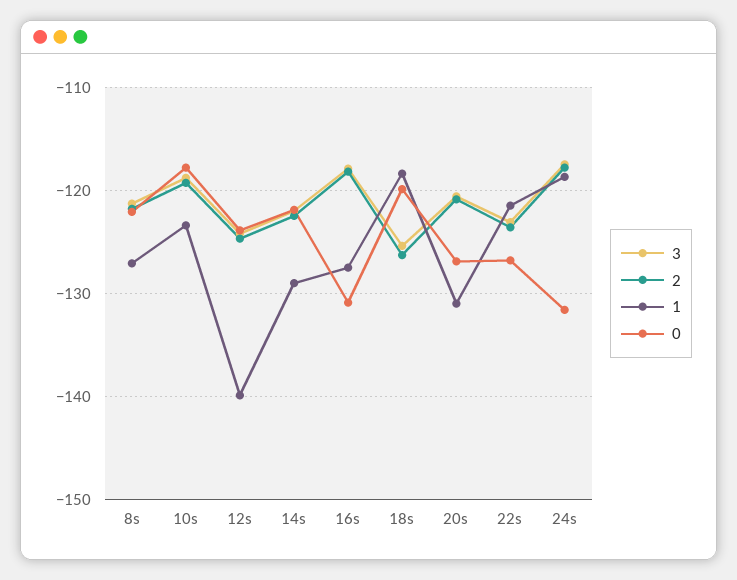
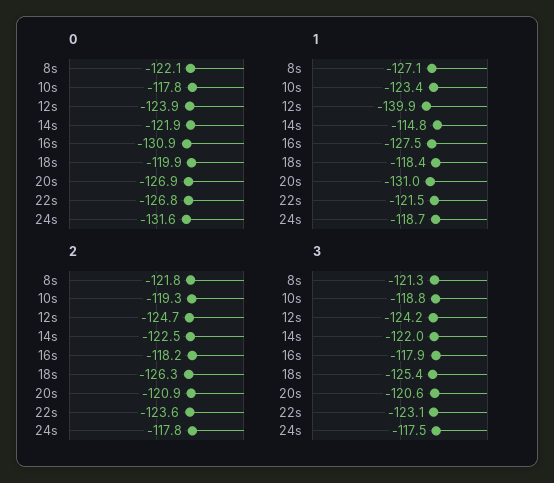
1, 14s: -129 -> -114.8

